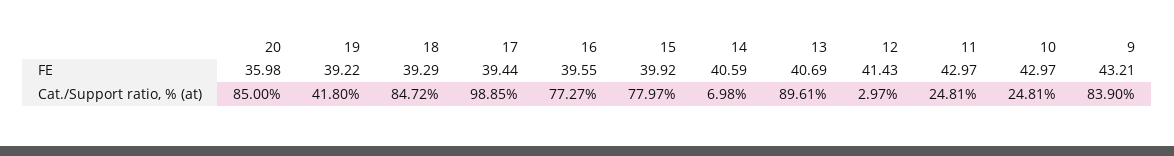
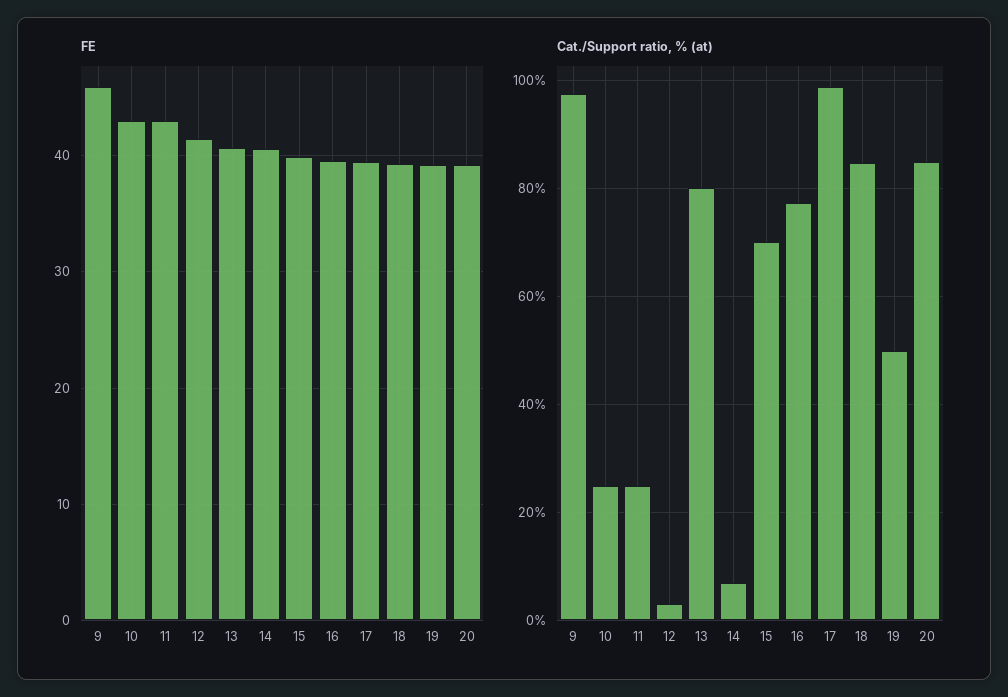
FE, 20: 35.98 -> 39
FE, 9: 43.21 -> 46
Cat./Support ratio, % (at), 19: 41.8 -> 50
Cat./Support ratio, % (at), 15: 77.97 -> 70
Cat./Support ratio, % (at), 13: 89.61 -> 80
Cat./Support ratio, % (at), 9: 83.9 -> 98

